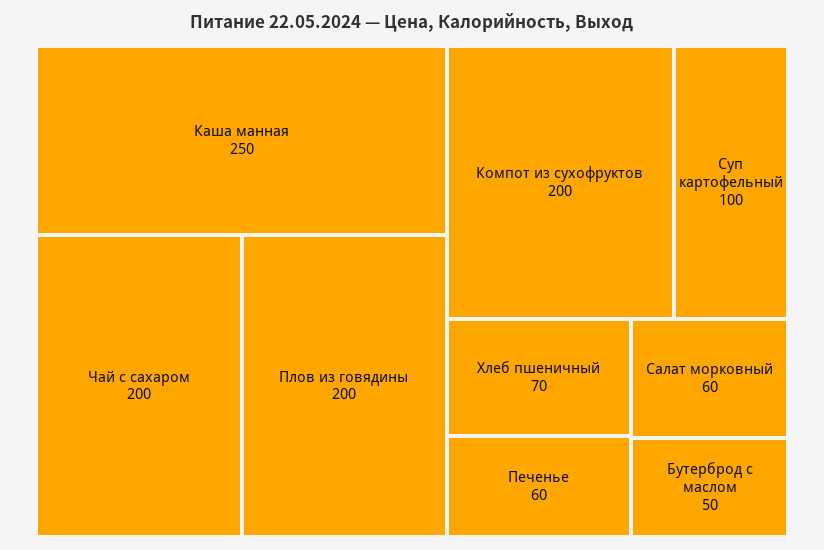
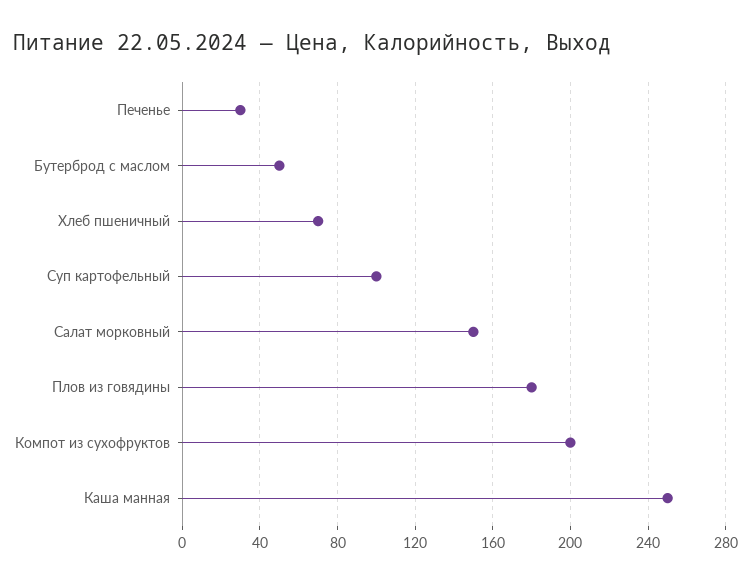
Чай с сахаром: 200 -> none
Плов из говядины: 200 -> 180
Печенье: 60 -> 30
Салат морковный: 60 -> 150

